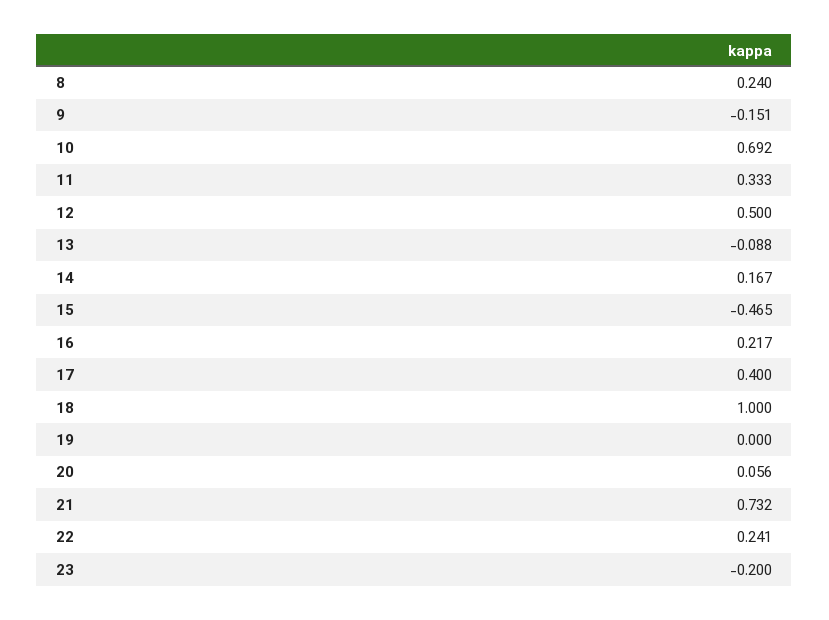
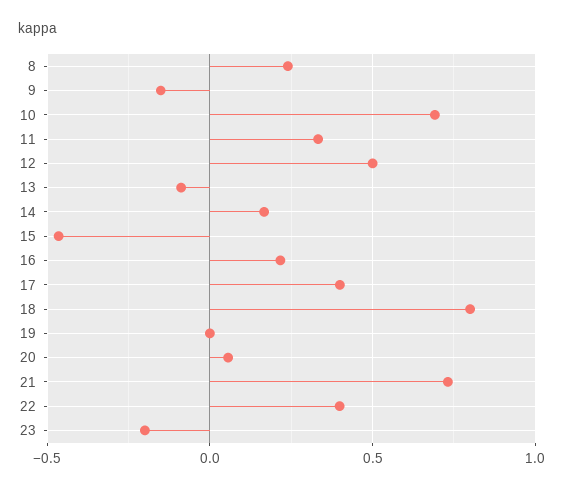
18: 1 -> 0.8
22: 0.241 -> 0.4

